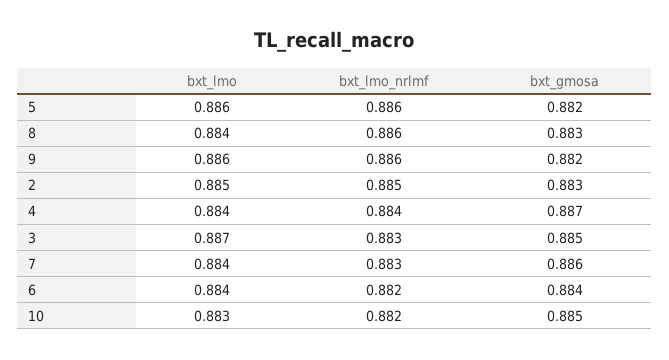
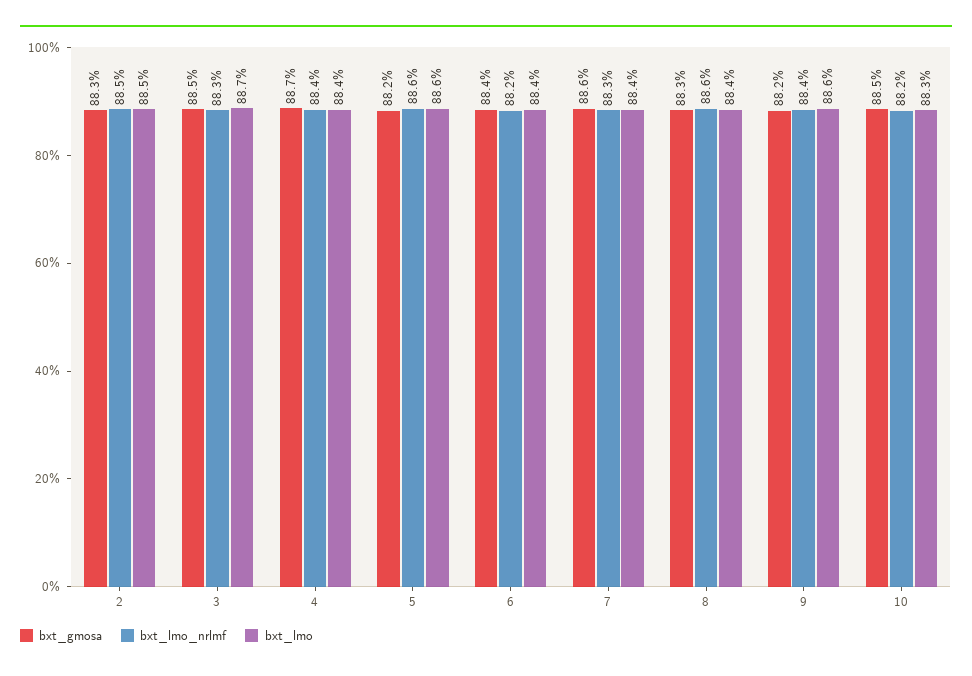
bxt_lmo_nrlmf, 9: 0.886 -> 0.884

